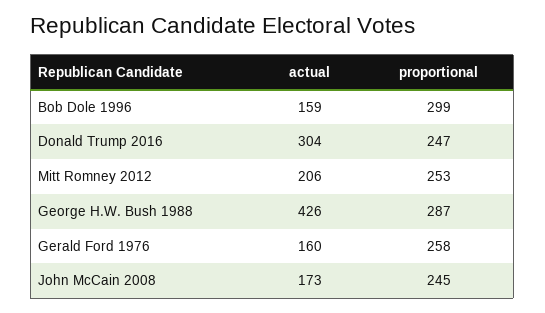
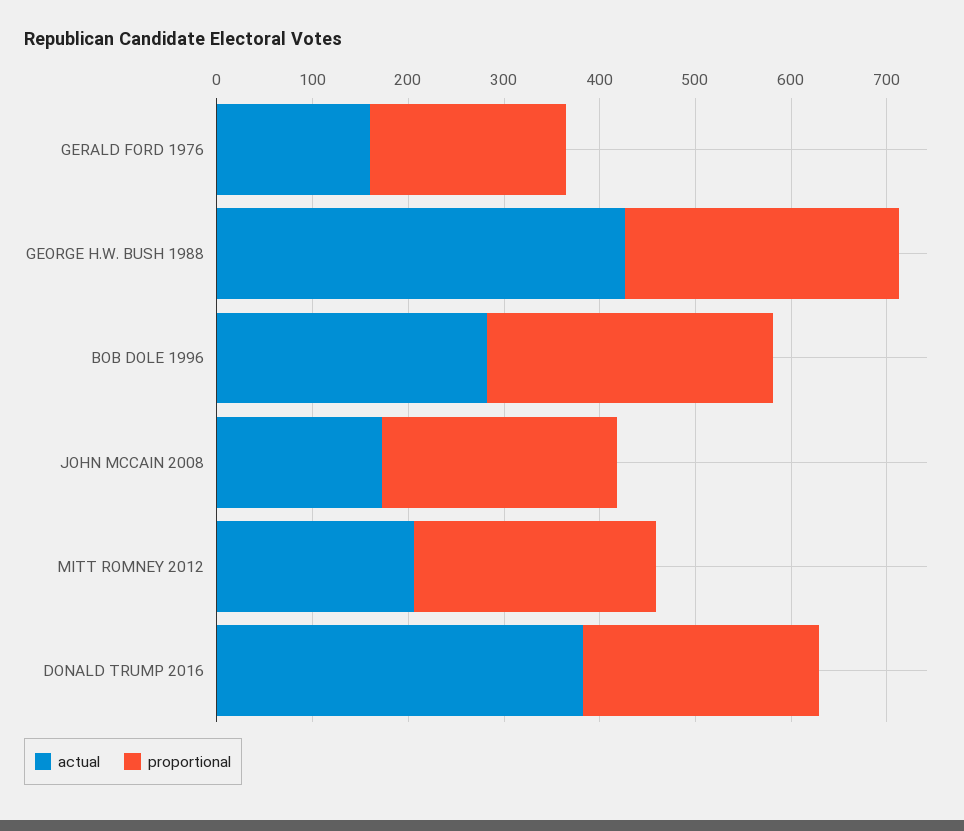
actual, Bob Dole 1996: 159 -> 280
actual, Donald Trump 2016: 304 -> 380
proportional, Gerald Ford 1976: 258 -> 200

